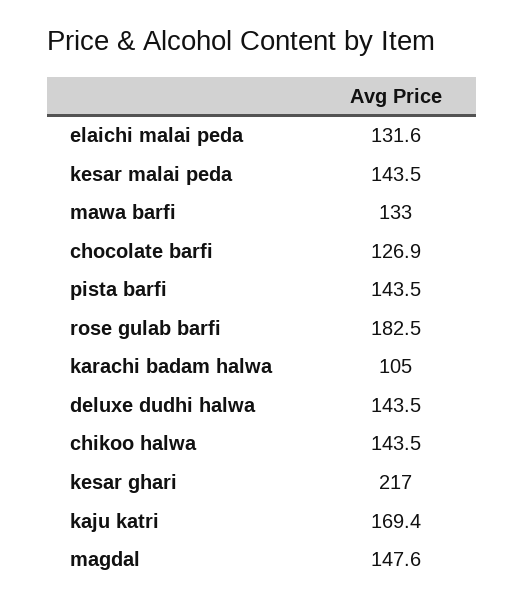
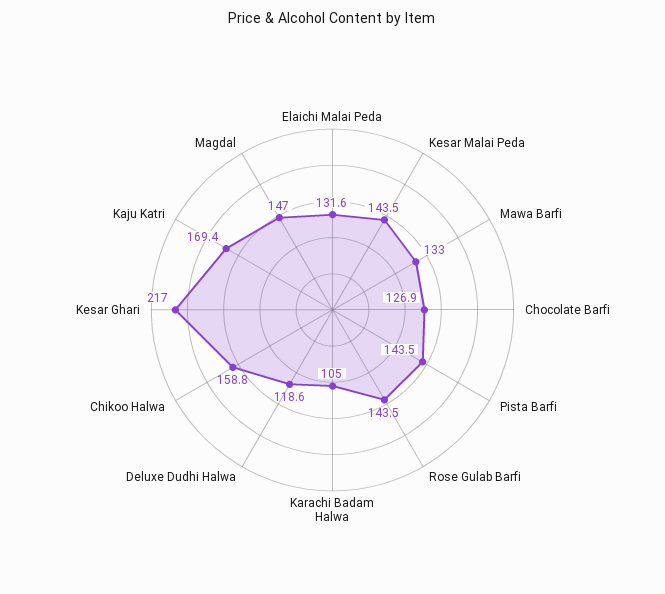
rose gulab barfi: 182.5 -> 143.5
deluxe dudhi halwa: 143.5 -> 118.6
chikoo halwa: 143.5 -> 158.8
magdal: 147.6 -> 147

